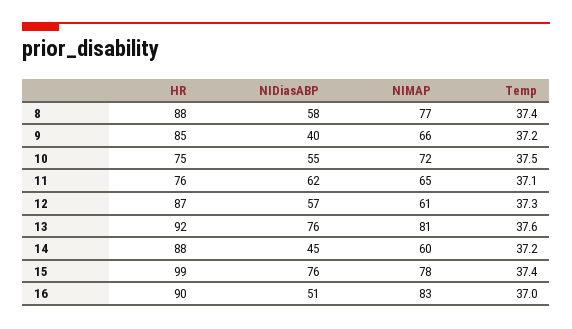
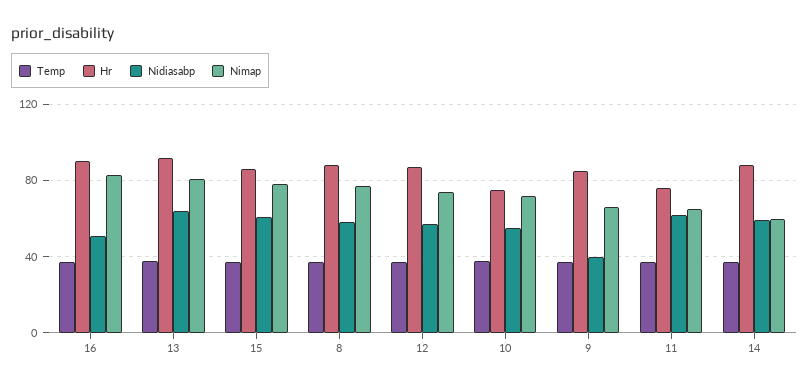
NIMAP, 12: 61 -> 75
NIDiasABP, 13: 76 -> 65
NIDiasABP, 14: 45 -> 60
HR, 15: 99 -> 85
NIDiasABP, 15: 76 -> 60

